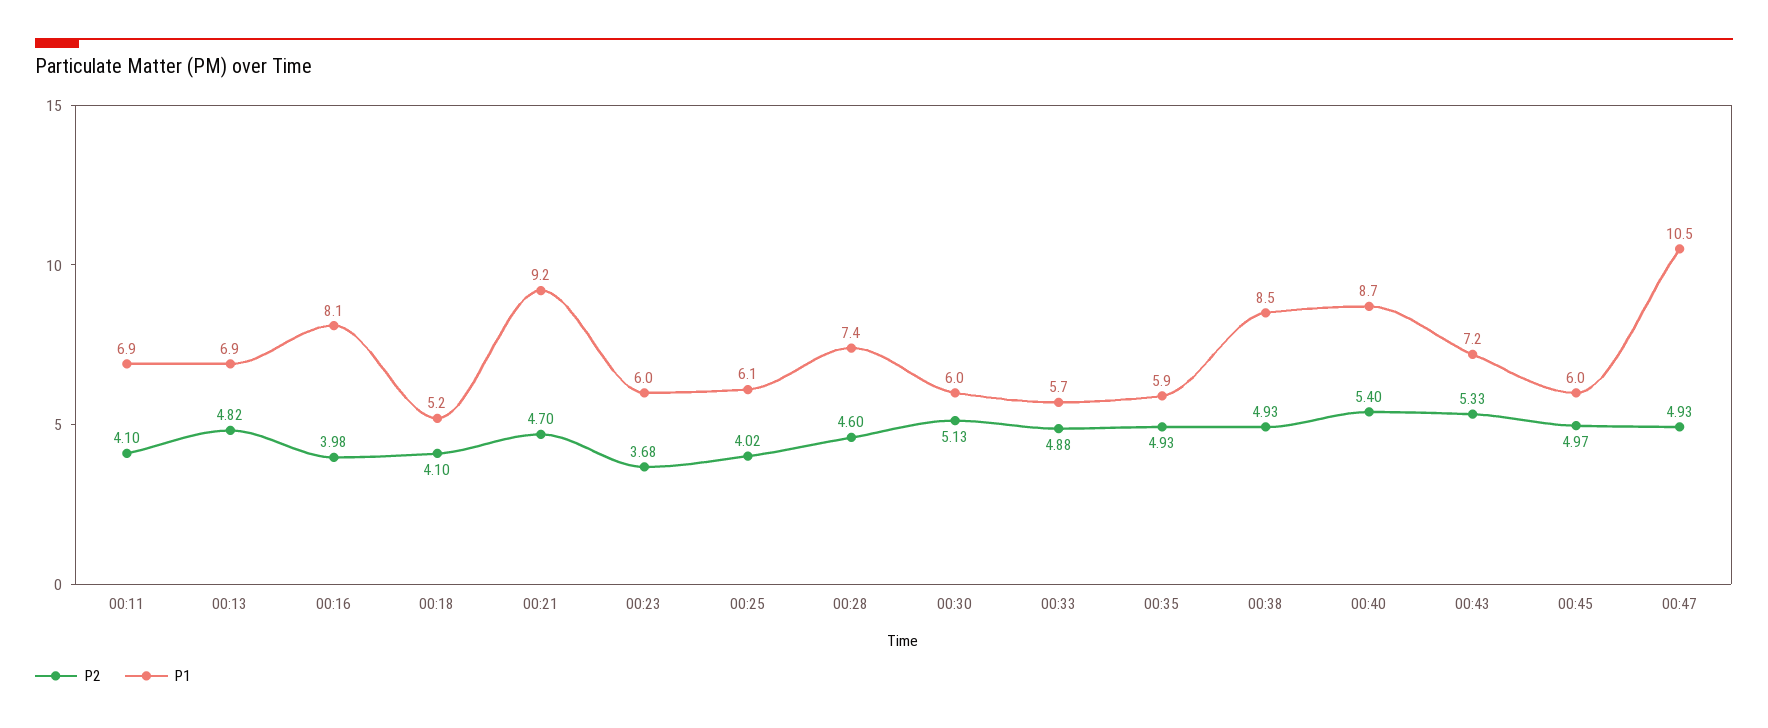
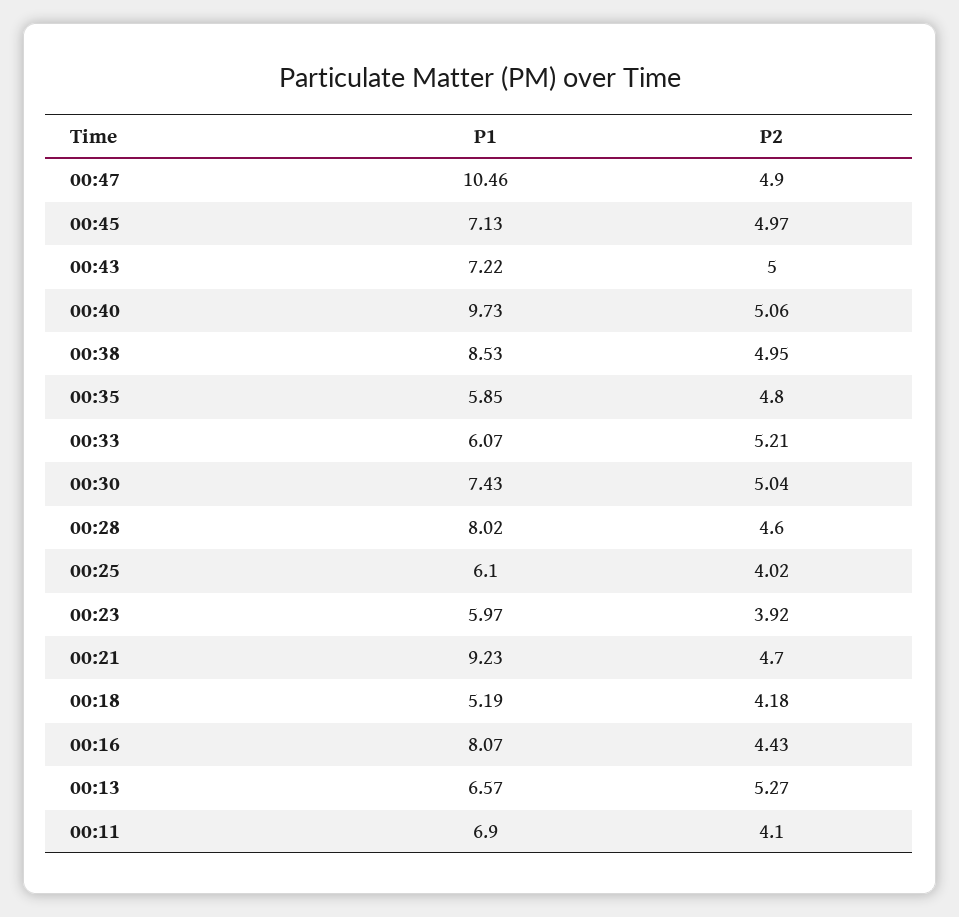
P2, 00:13: 4.82 -> 5.27
P1, 00:13: 6.9 -> 6.57
P2, 00:16: 3.98 -> 4.43
P2, 00:18: 4.1 -> 4.18
P2, 00:23: 3.68 -> 3.92
P1, 00:28: 7.4 -> 8.02
P2, 00:30: 5.13 -> 5.04
P1, 00:30: 6 -> 7.43
P2, 00:33: 4.88 -> 5.21
P1, 00:33: 5.7 -> 6.07
P2, 00:35: 4.93 -> 4.8
P2, 00:38: 4.93 -> 4.95
P2, 00:40: 5.4 -> 5.06
P1, 00:40: 8.7 -> 9.73
P2, 00:43: 5.33 -> 5
P1, 00:45: 6 -> 7.13
P2, 00:47: 4.93 -> 4.9

